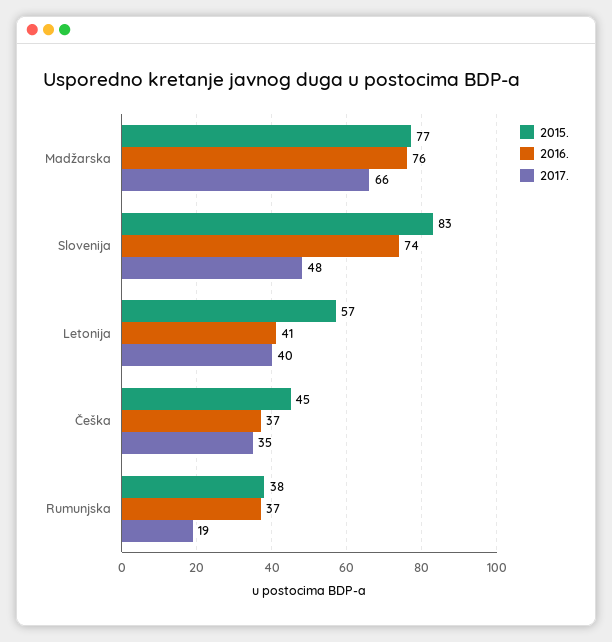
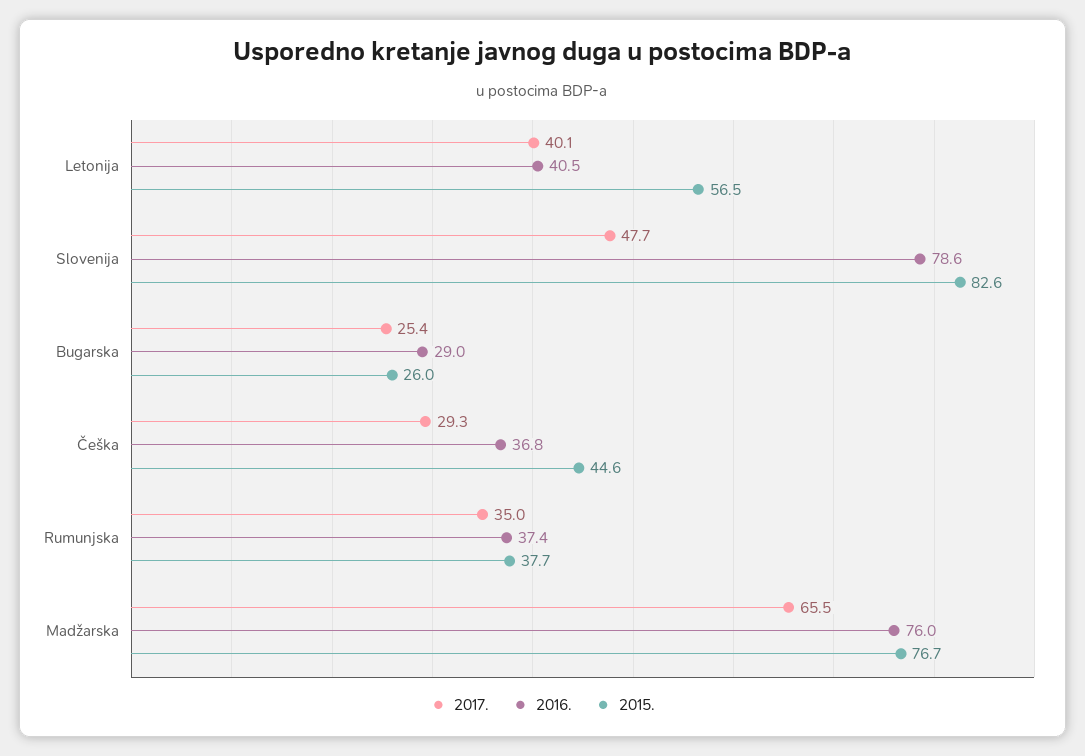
2016., Slovenija: 74 -> 78.6
2017., Češka: 35 -> 29.3
2017., Rumunjska: 19 -> 35
2017., Bugarska: none -> 25.4
2016., Bugarska: none -> 29
2015., Bugarska: none -> 26

